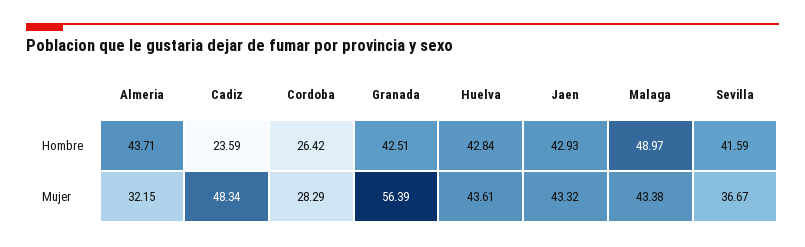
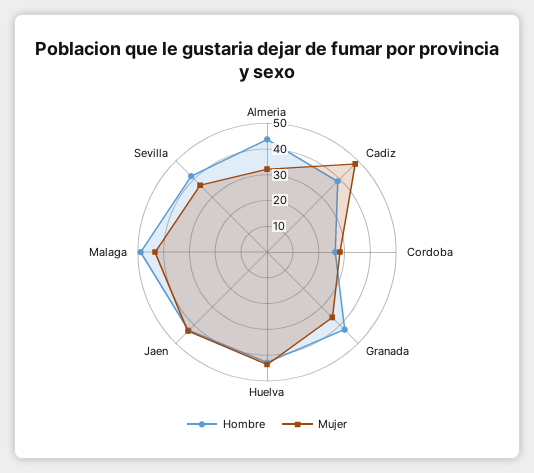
Hombre, Cadiz: 23.59 -> 40
Mujer, Granada: 56.39 -> 35

